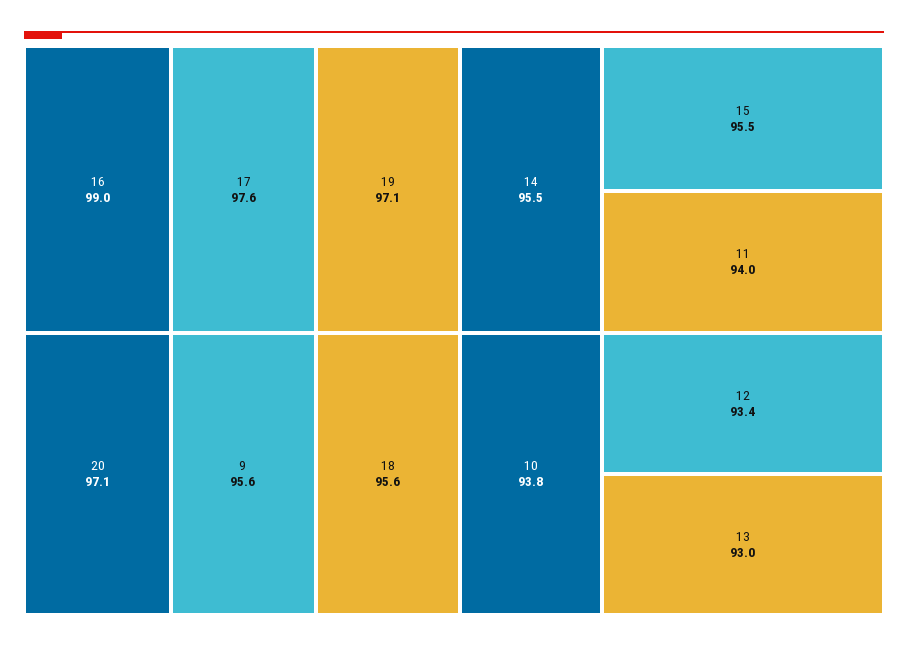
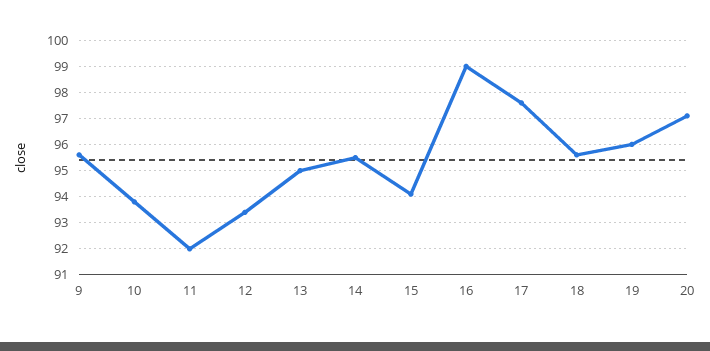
19: 97.1 -> 96
15: 95.5 -> 94
11: 94 -> 92
13: 93 -> 95

